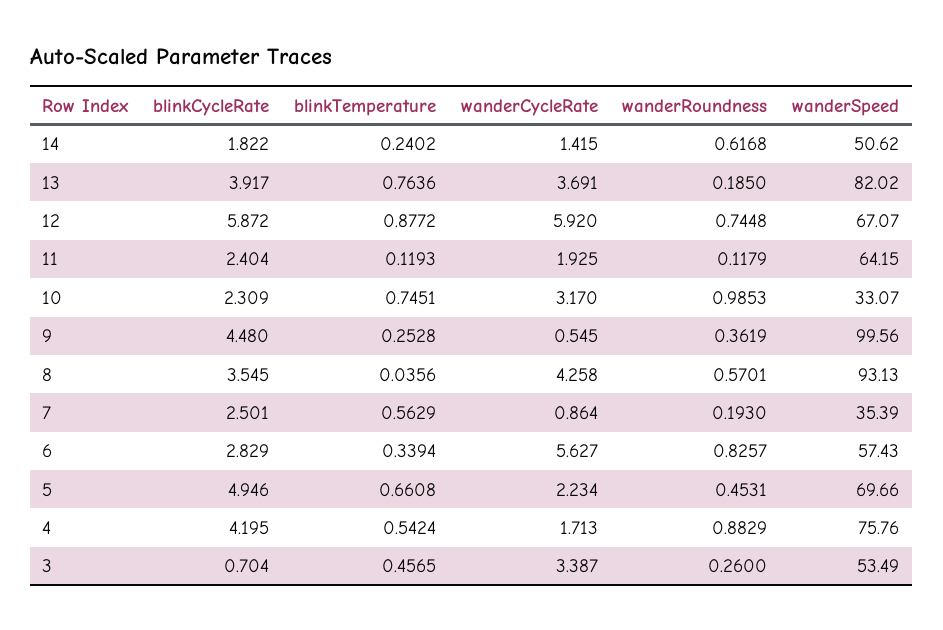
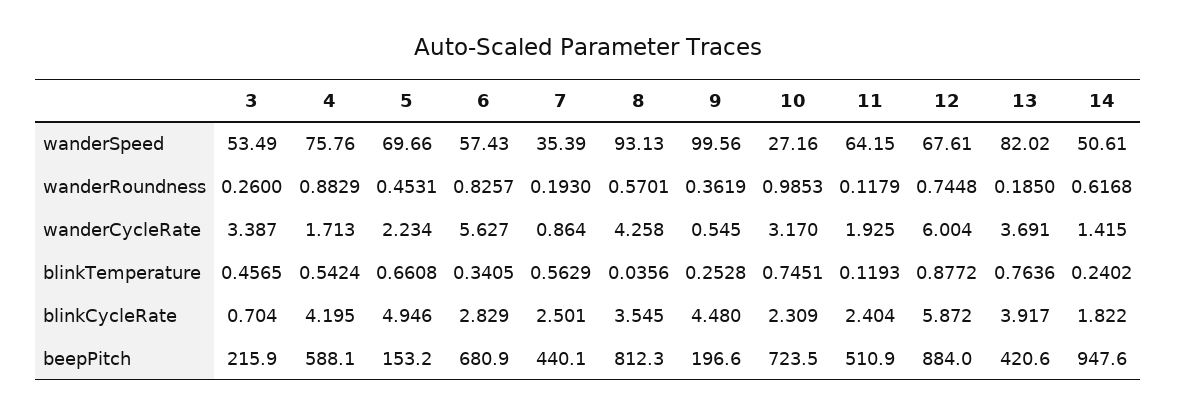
wanderSpeed, 14: 50.62 -> 50.61
wanderCycleRate, 12: 5.92 -> 6.004
wanderSpeed, 12: 67.07 -> 67.61
wanderSpeed, 10: 33.07 -> 27.16
blinkTemperature, 6: 0.3394 -> 0.3405
beepPitch, 3: none -> 215.9
beepPitch, 4: none -> 588.1
beepPitch, 5: none -> 153.2
beepPitch, 6: none -> 680.9
beepPitch, 7: none -> 440.1
beepPitch, 8: none -> 812.3
beepPitch, 9: none -> 196.6
beepPitch, 10: none -> 723.5
beepPitch, 11: none -> 510.9
beepPitch, 12: none -> 884
beepPitch, 13: none -> 420.6
beepPitch, 14: none -> 947.6

